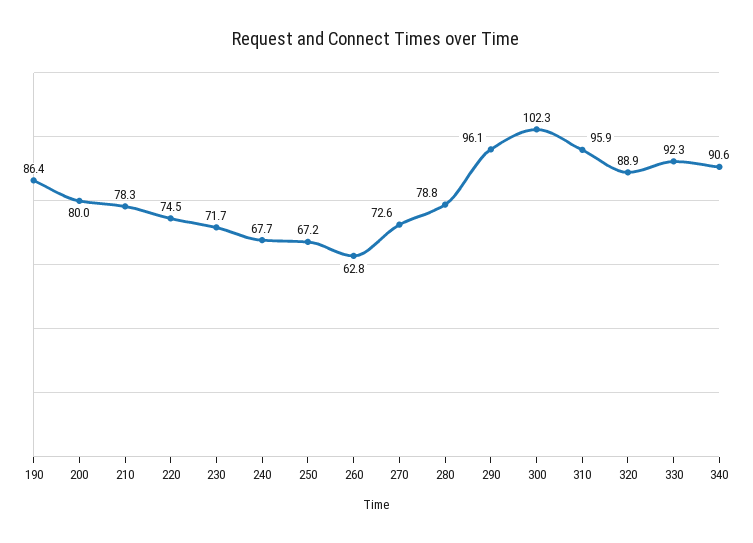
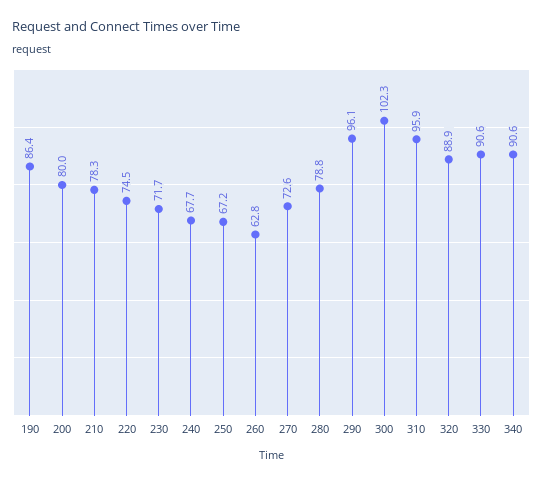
330: 92.3 -> 90.6

